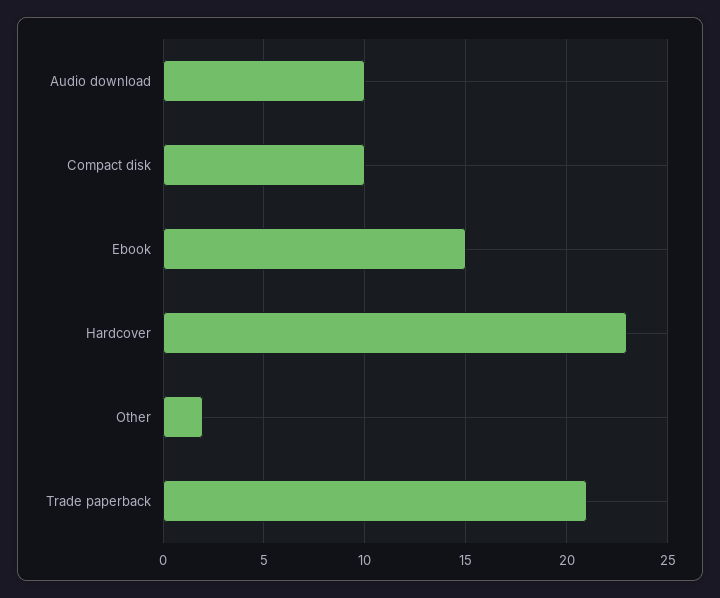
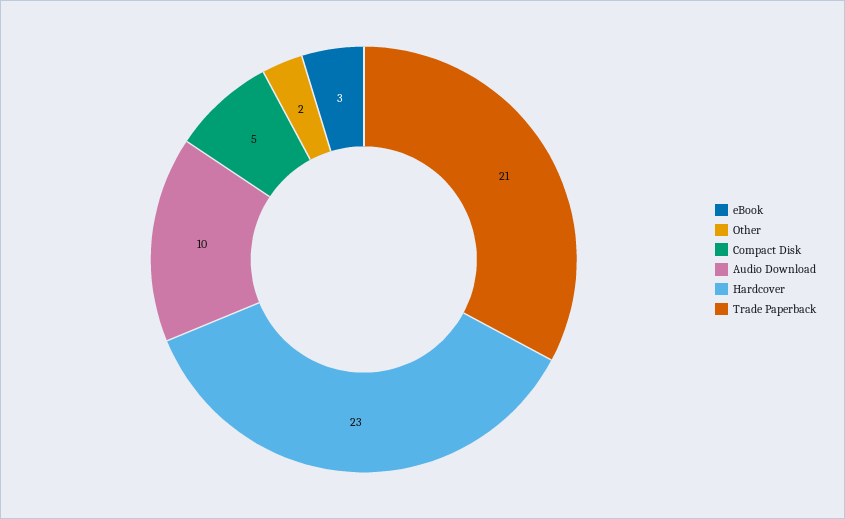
Compact disk: 10 -> 5
Ebook: 15 -> 3

